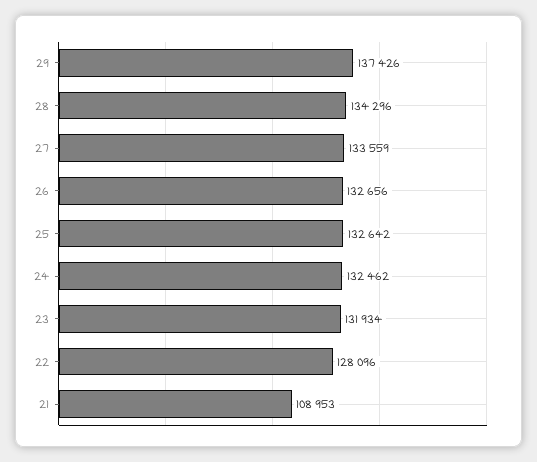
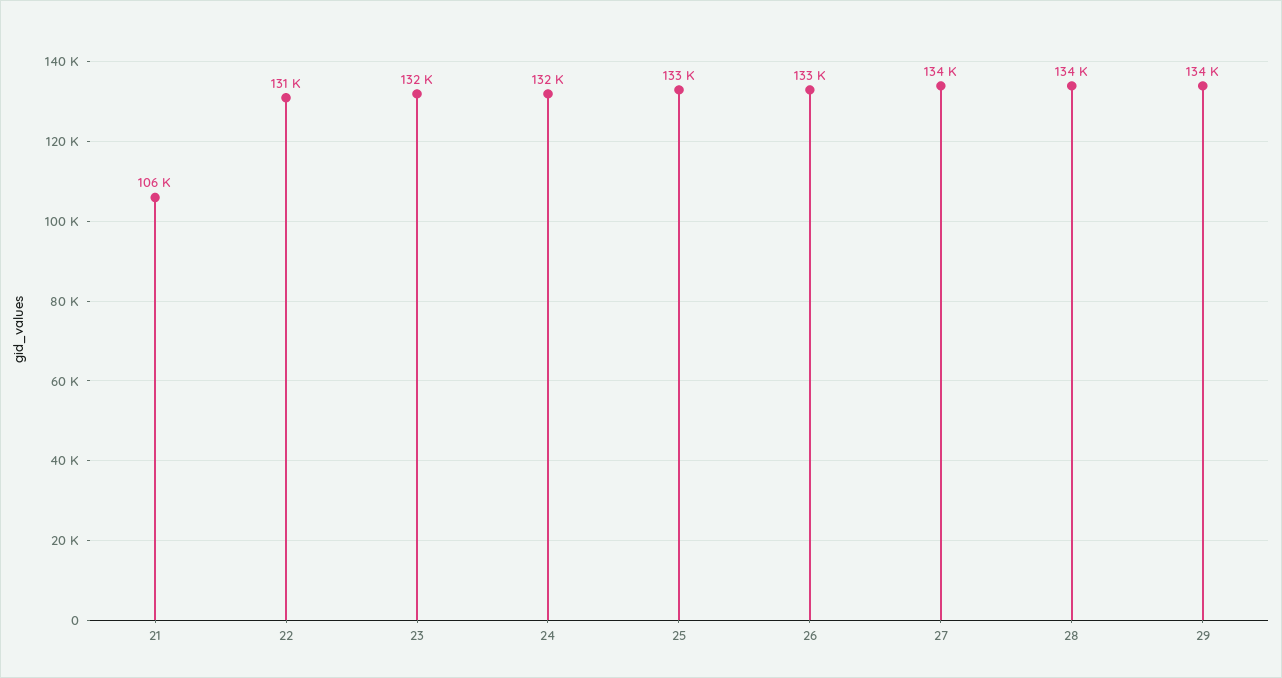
29: 137426 -> 134000
22: 128096 -> 131000
21: 108953 -> 106000

